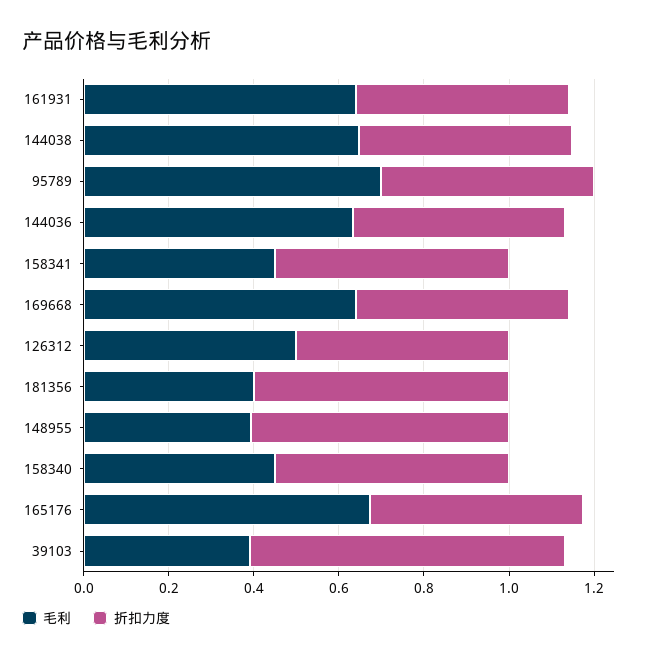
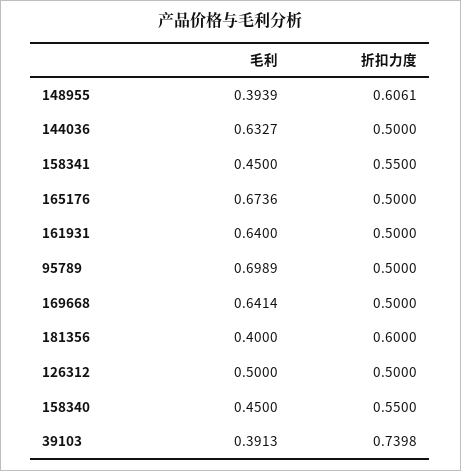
毛利, 144038: 0.65 -> none
折扣力度, 144038: 0.5 -> none

